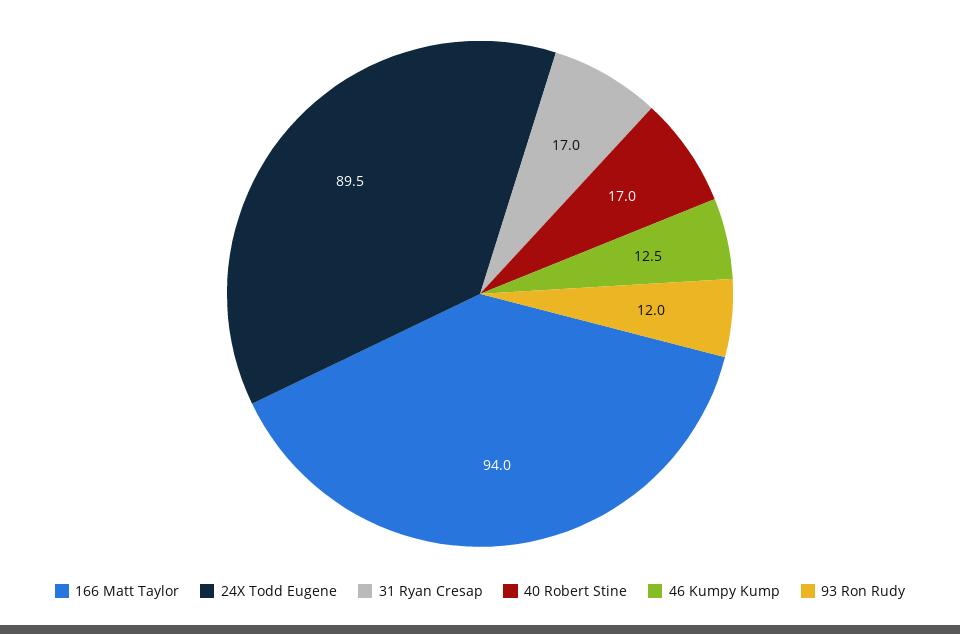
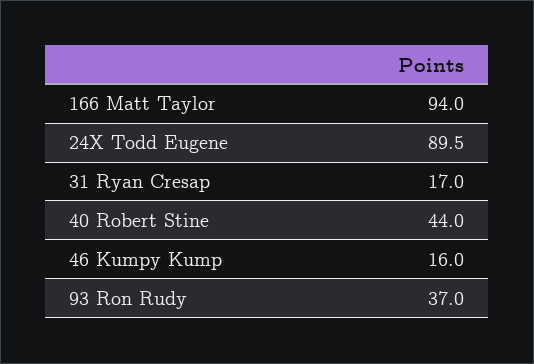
40 Robert Stine: 17 -> 44
46 Kumpy Kump: 12.5 -> 16
93 Ron Rudy: 12 -> 37

